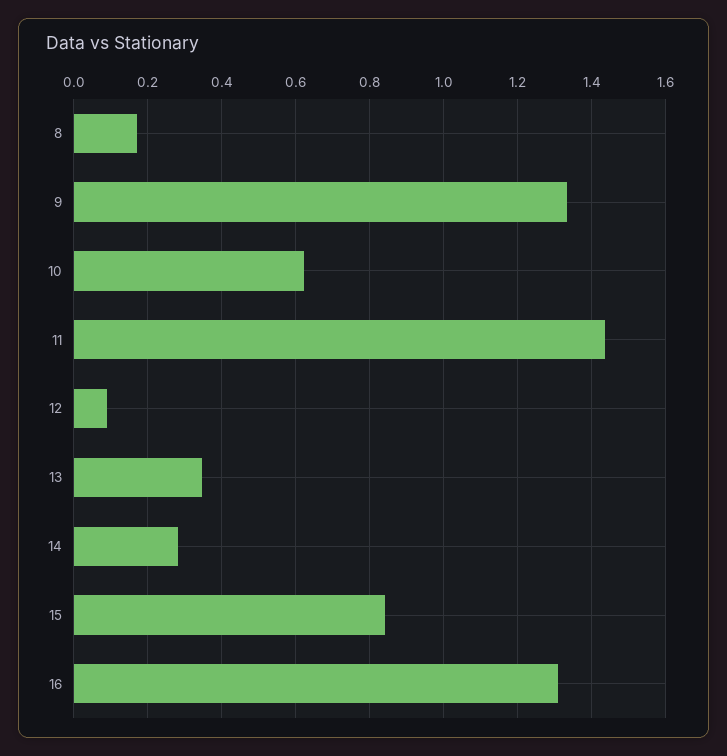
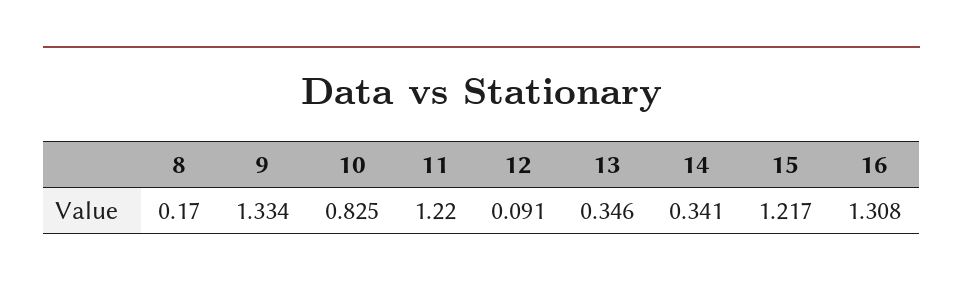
10: 0.62 -> 0.825
11: 1.44 -> 1.22
14: 0.28 -> 0.341
15: 0.84 -> 1.217

